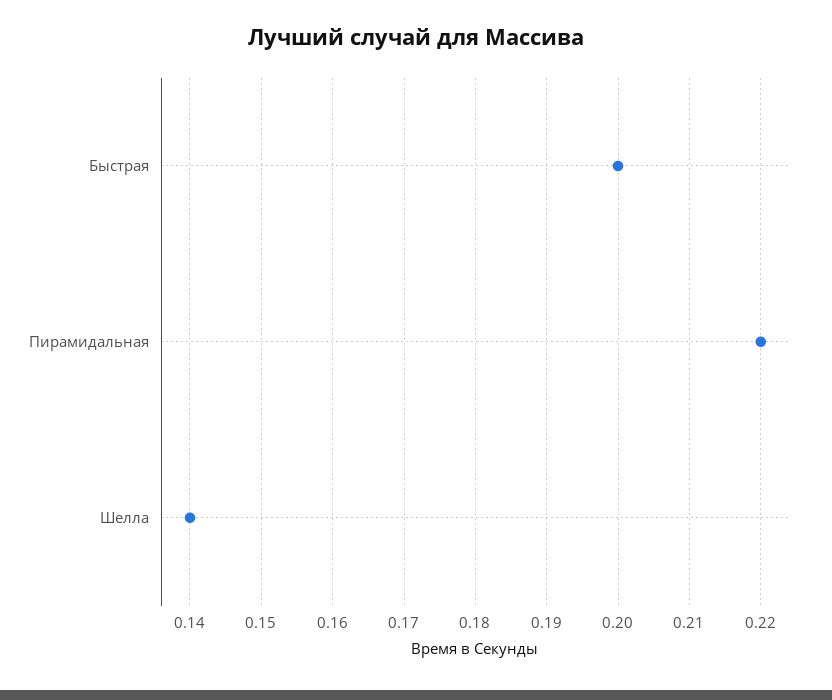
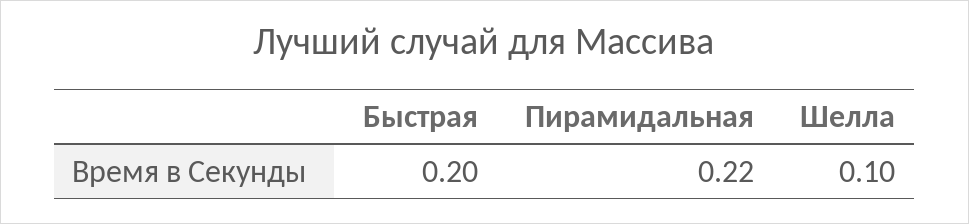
Шелла: 0.14 -> 0.1

